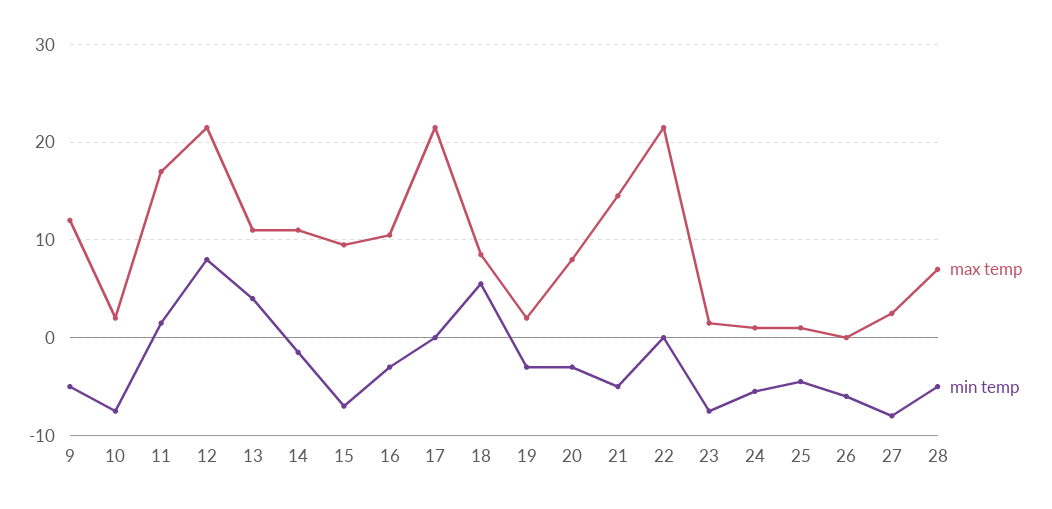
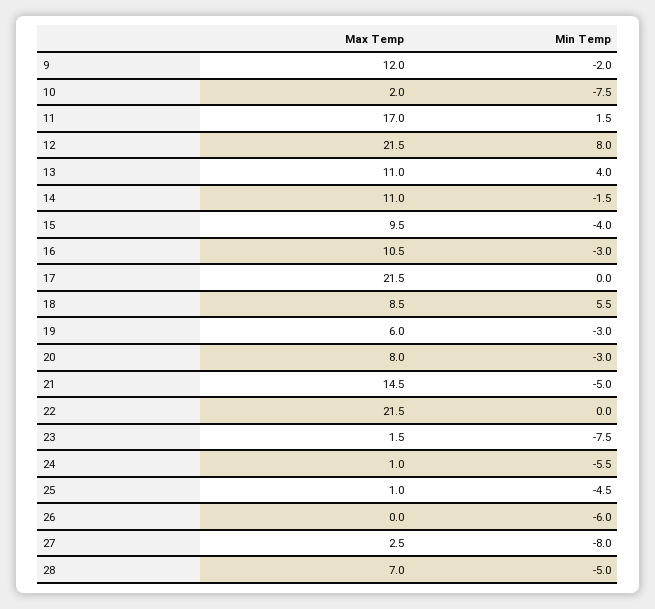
min temp, 9: -5 -> -2
min temp, 15: -7 -> -4
max temp, 19: 2 -> 6

